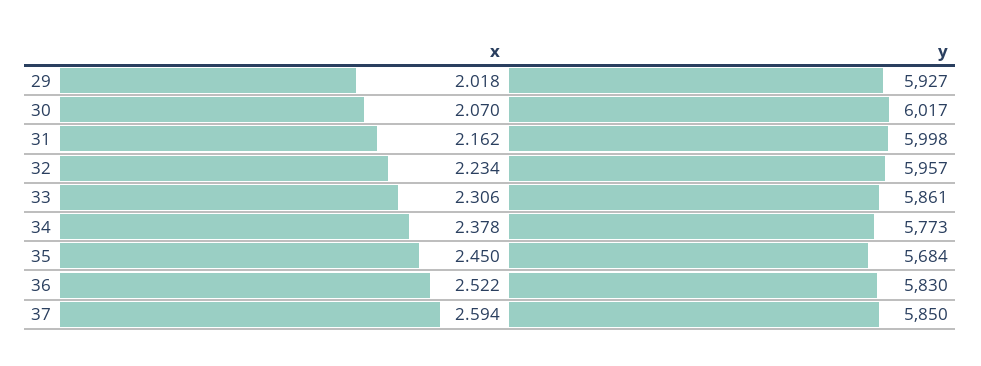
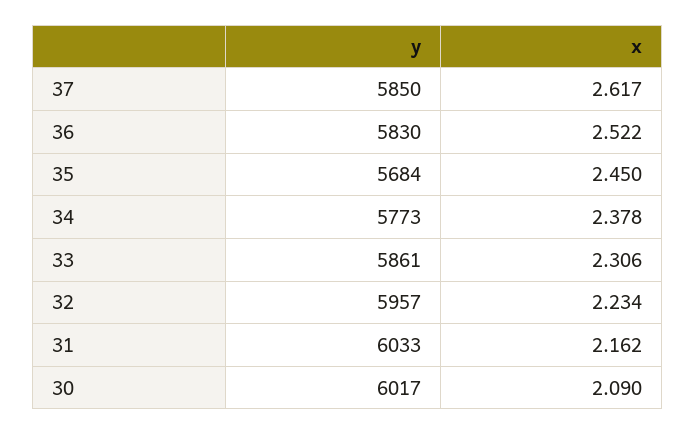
x, 29: 2.018 -> none
y, 29: 5927 -> none
x, 30: 2.07 -> 2.09
y, 31: 5998 -> 6033
x, 37: 2.594 -> 2.617

